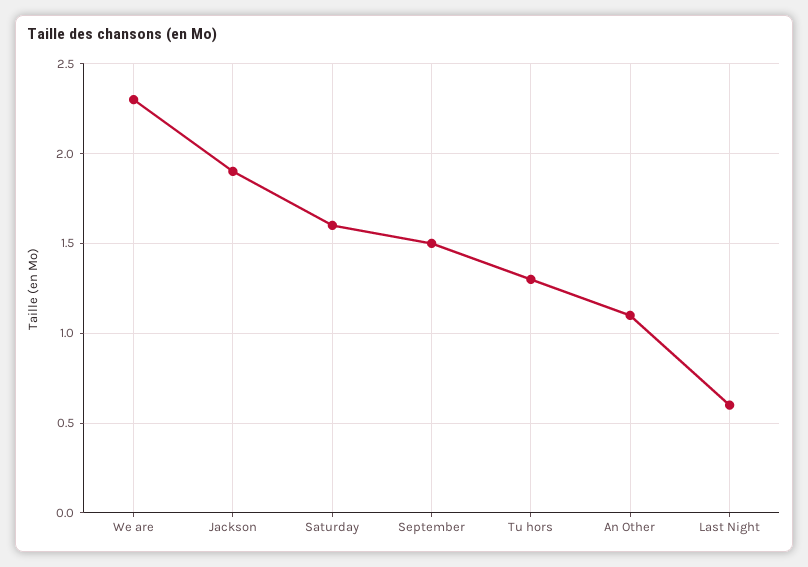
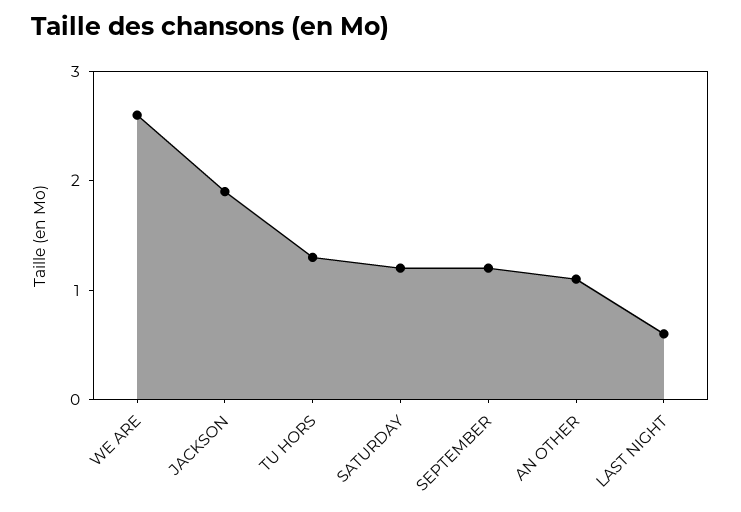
We are: 2.3 -> 2.6
Saturday: 1.6 -> 1.2
September: 1.5 -> 1.2

